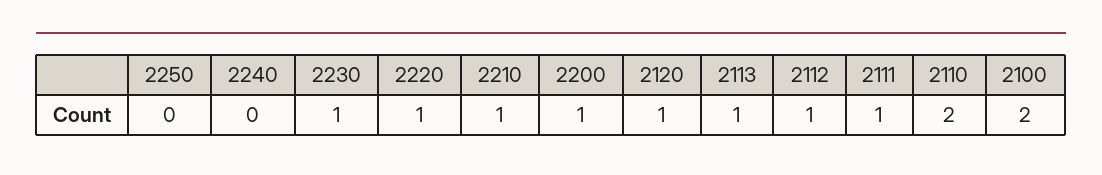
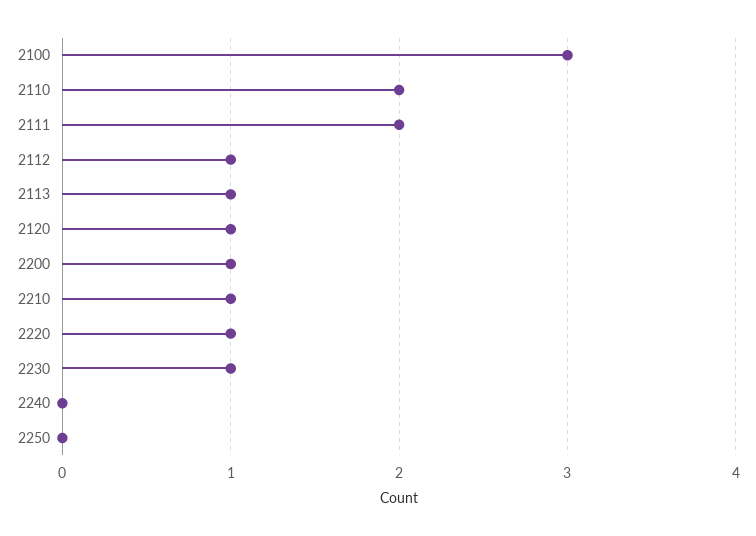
2111: 1 -> 2
2100: 2 -> 3

